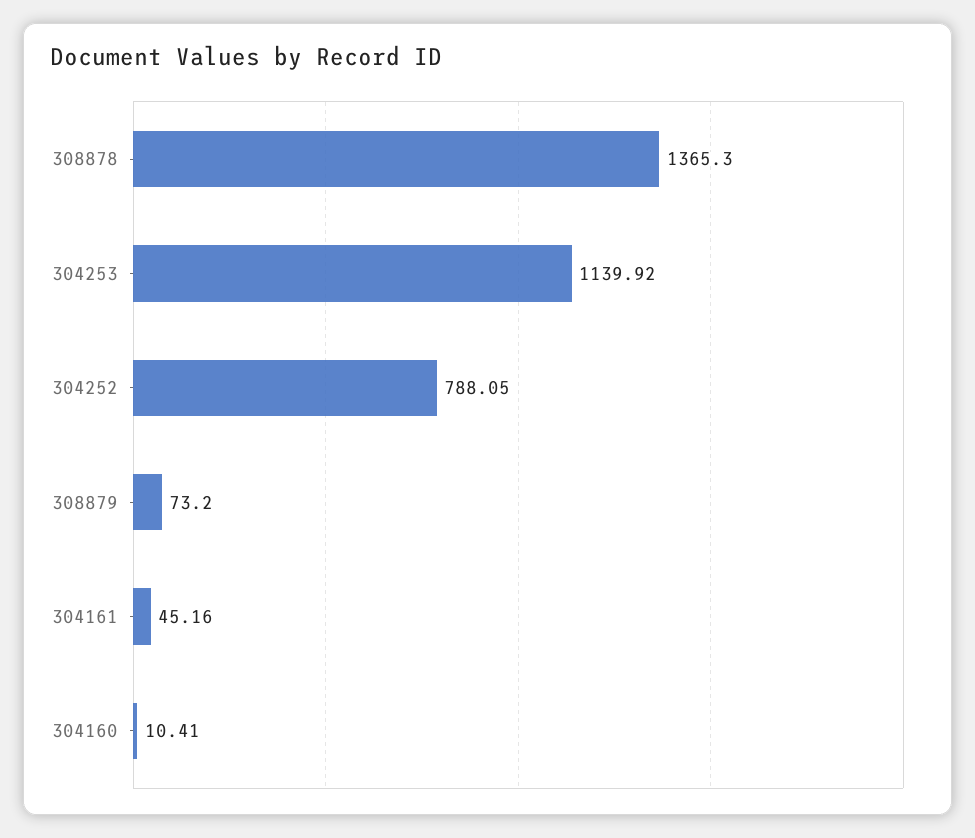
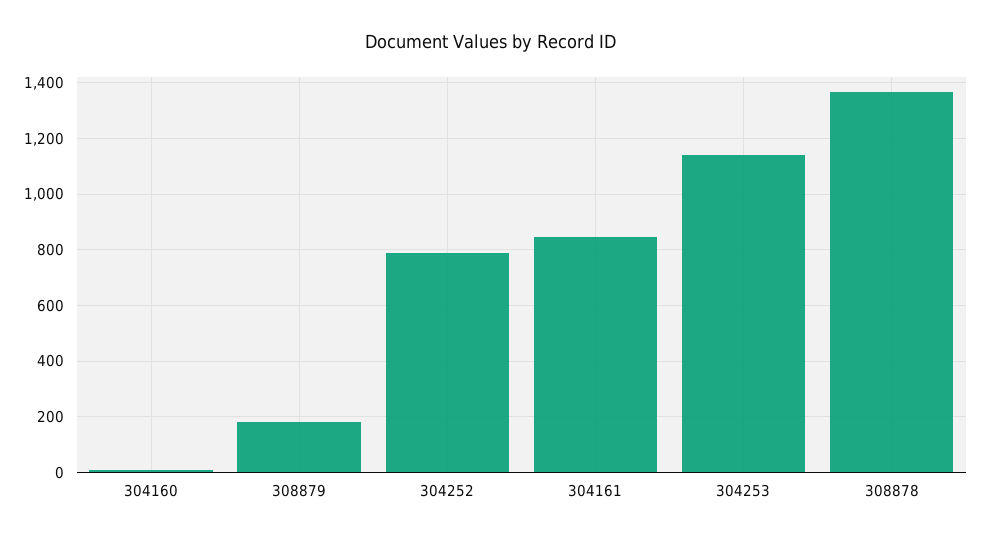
308879: 73.2 -> 175
304161: 45.16 -> 850

